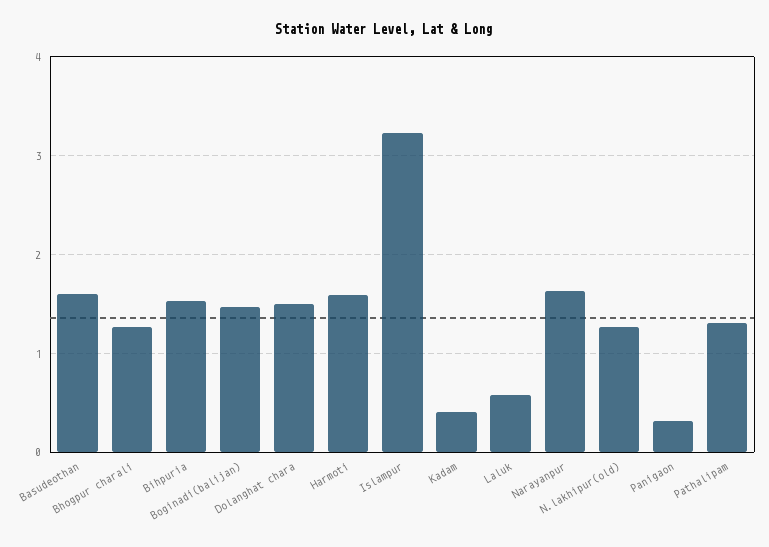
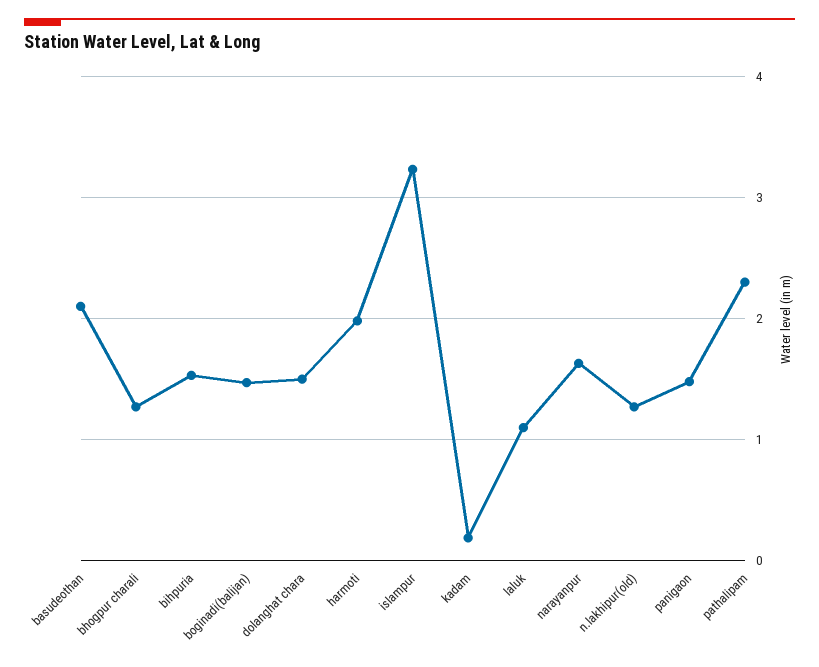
Basudeothan: 1.6 -> 2.1
Harmoti: 1.6 -> 2
Kadam: 0.4 -> 0.2
Laluk: 0.6 -> 1.1
Panigaon: 0.3 -> 1.5
Pathalipam: 1.3 -> 2.3

